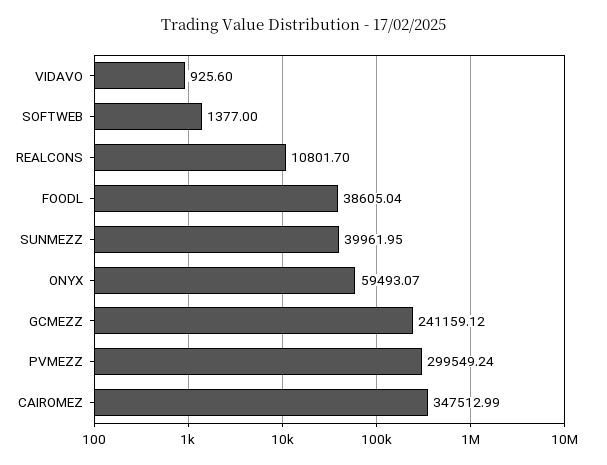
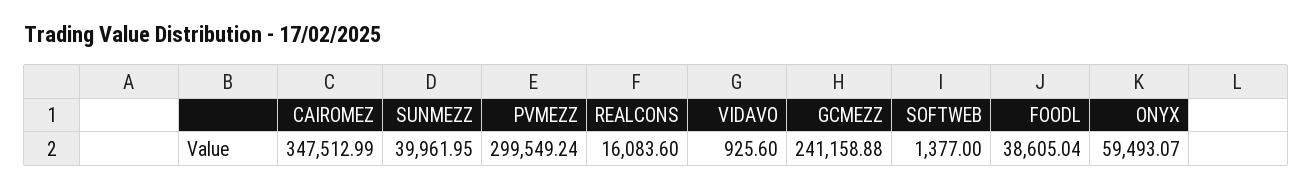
REALCONS: 10801.7 -> 16083.6
GCMEZZ: 241159.12 -> 241158.88

